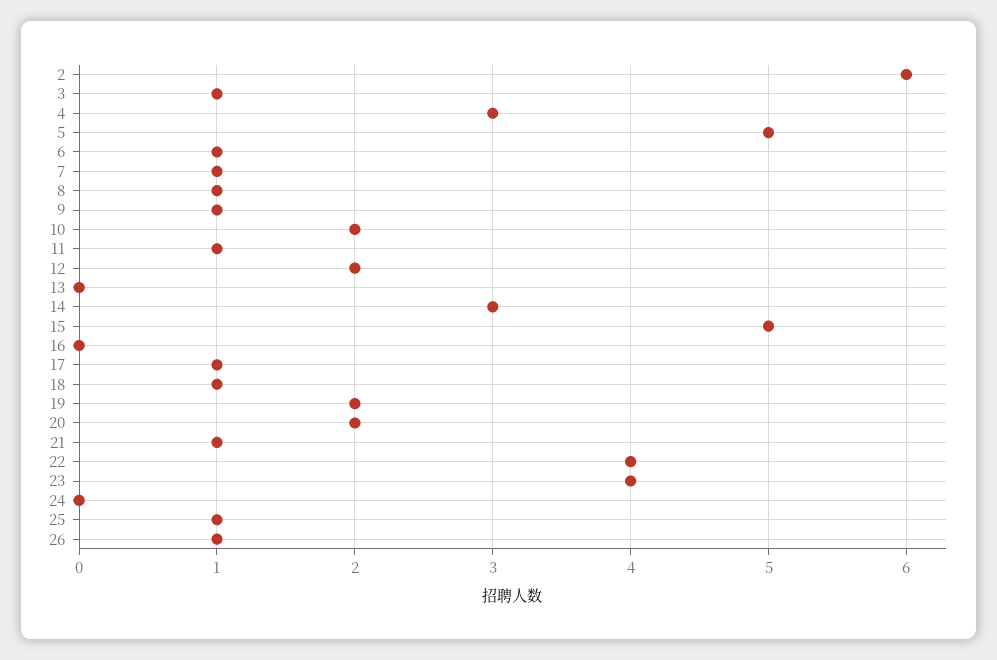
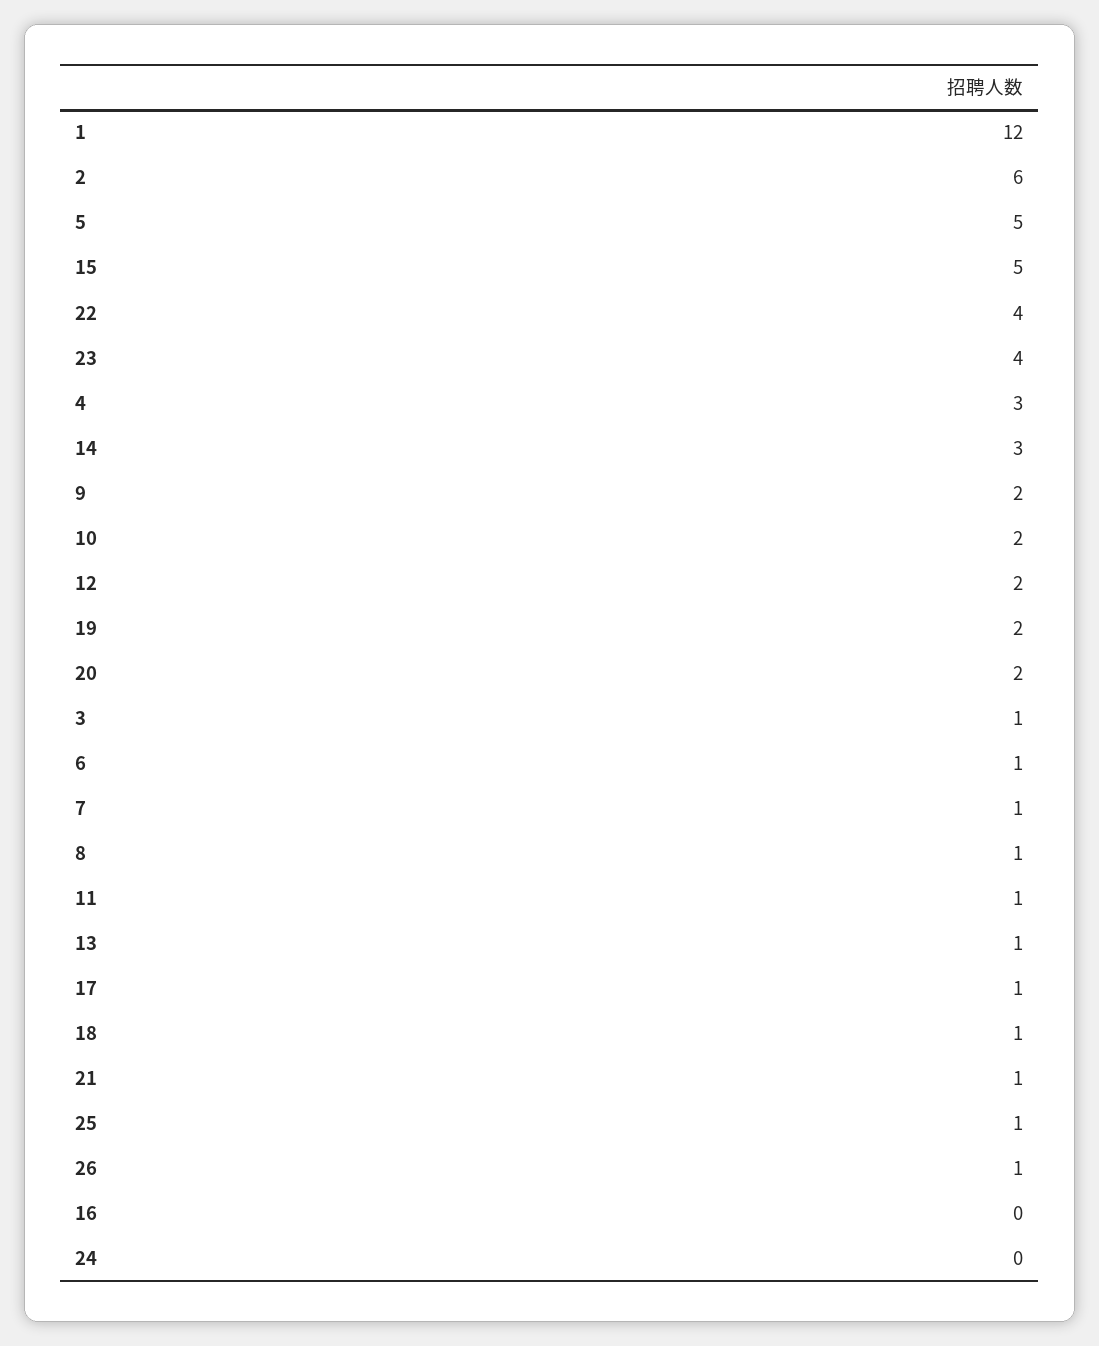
9: 1 -> 2
13: 0 -> 1
1: none -> 12

